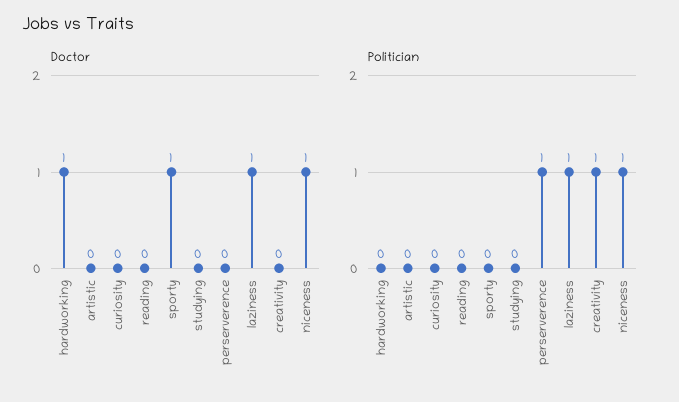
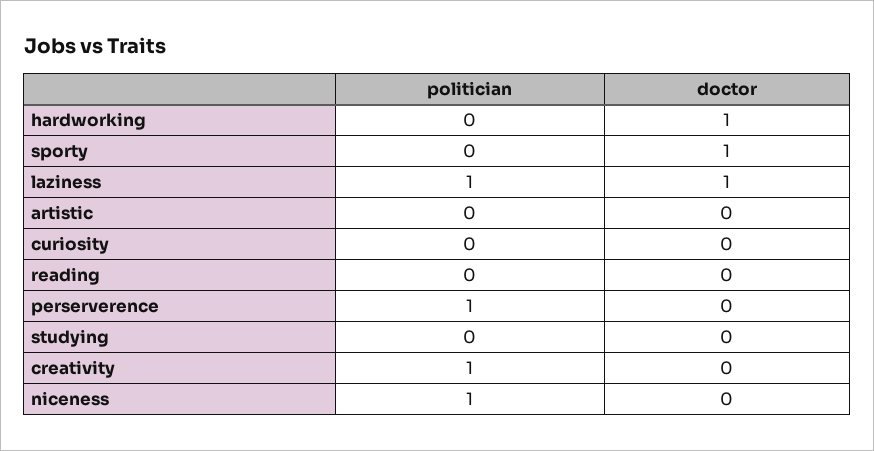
Doctor, niceness: 1 -> 0

